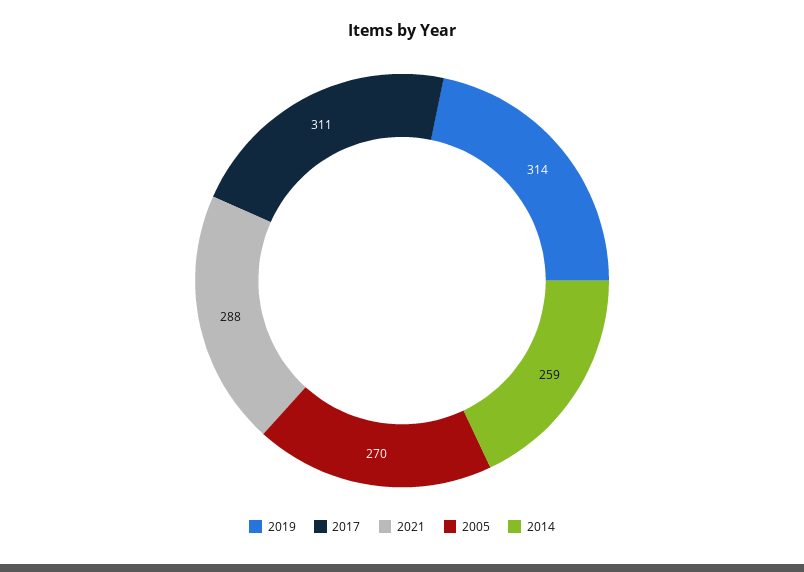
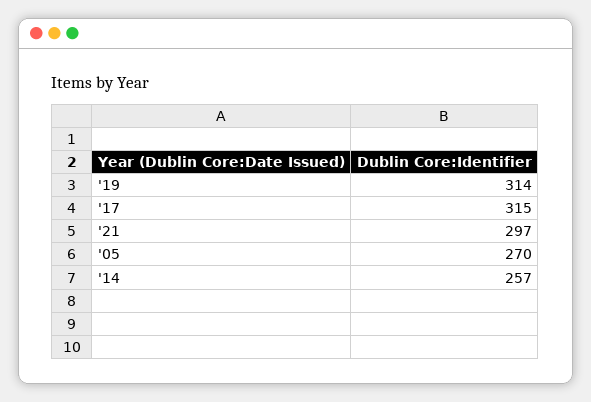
2017: 311 -> 315
2021: 288 -> 297
2014: 259 -> 257

